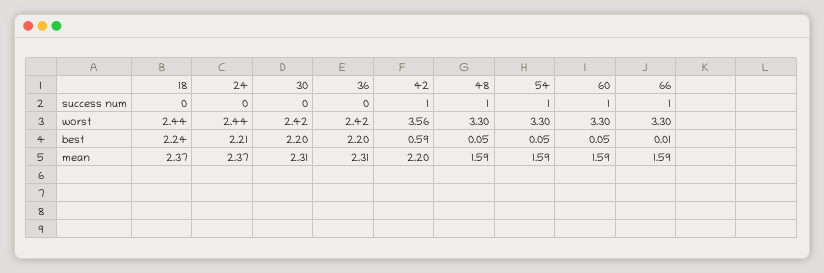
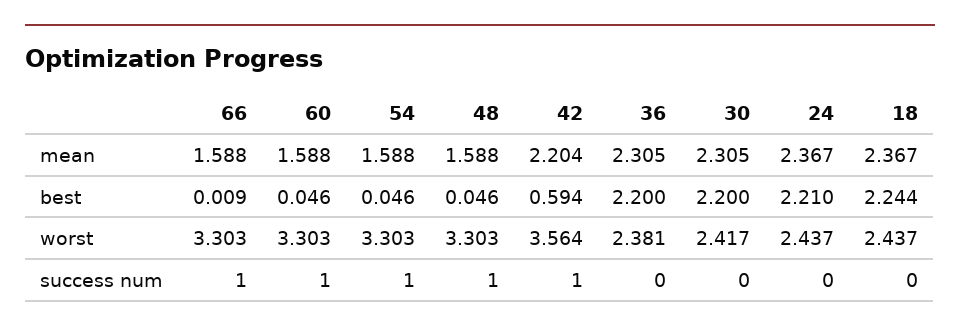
36, worst: 2.42 -> 2.381

